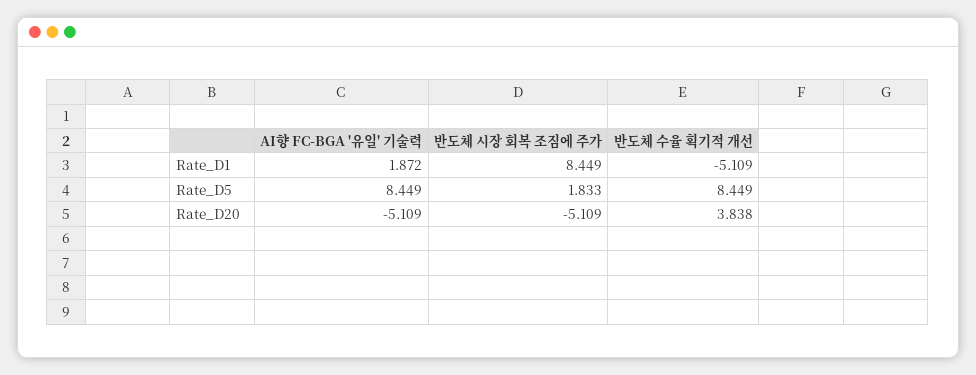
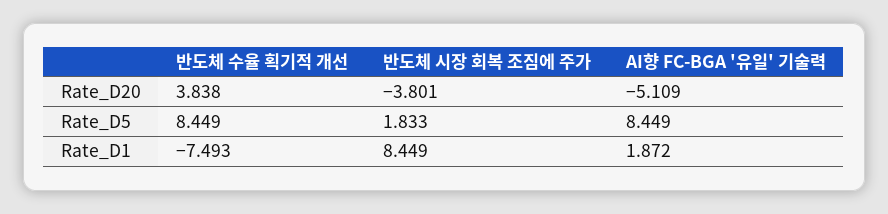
반도체 수율 획기적 개선, Rate_D1: -5.109 -> -7.493
반도체 시장 회복 조짐에 주가, Rate_D20: -5.109 -> -3.801

